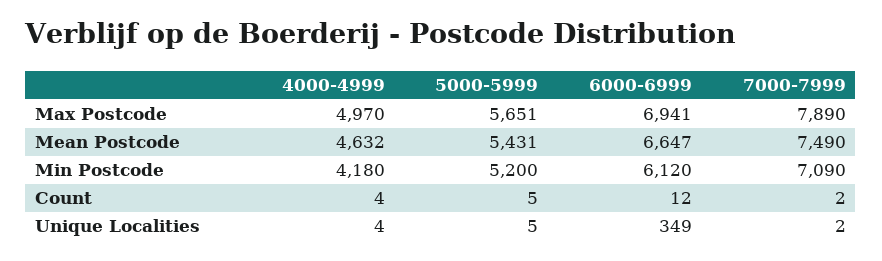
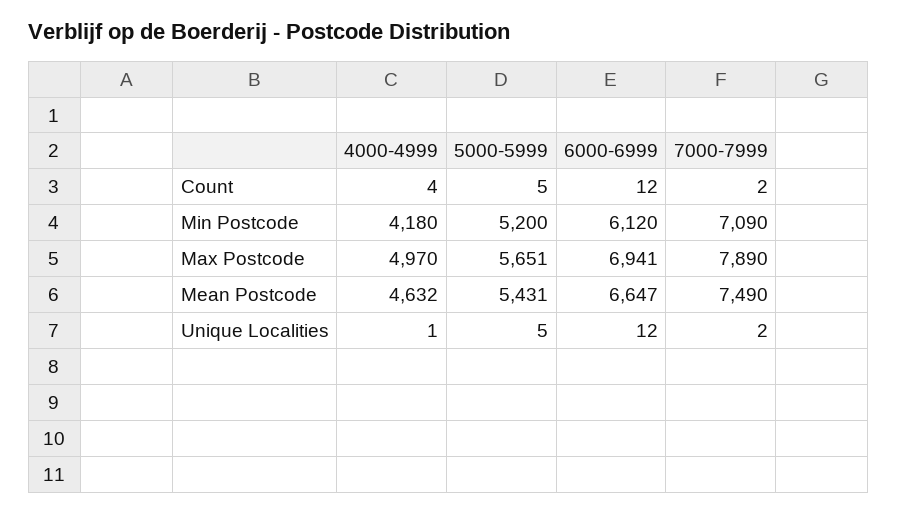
4000-4999, Unique Localities: 4 -> 1
6000-6999, Unique Localities: 349 -> 12

